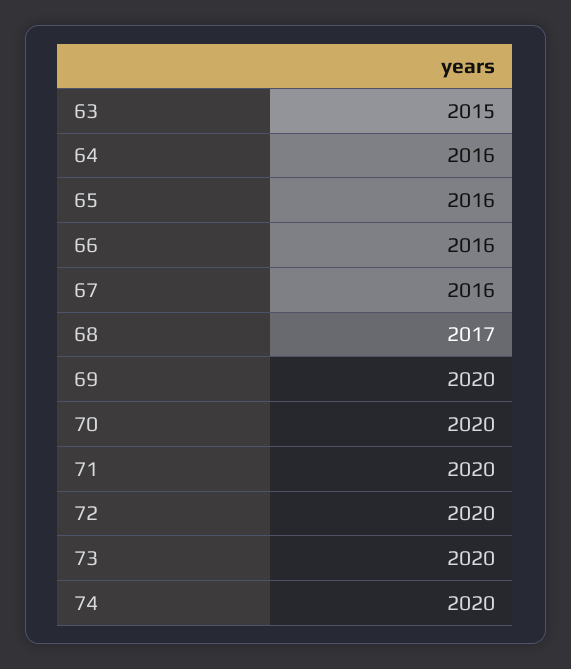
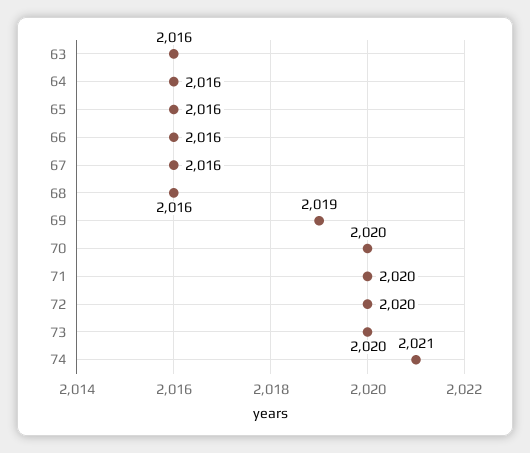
63: 2015 -> 2016
68: 2017 -> 2016
69: 2020 -> 2019
74: 2020 -> 2021

